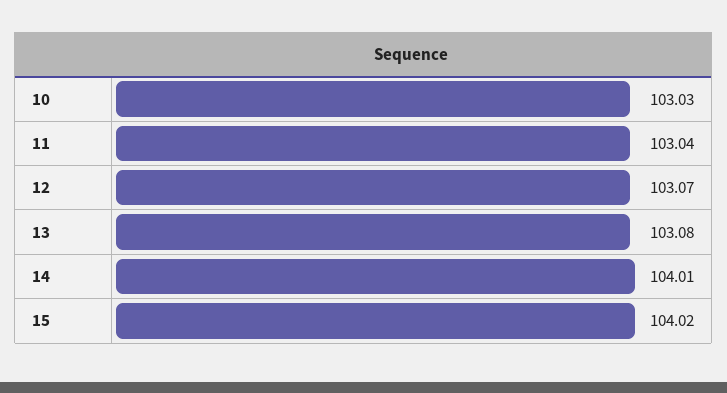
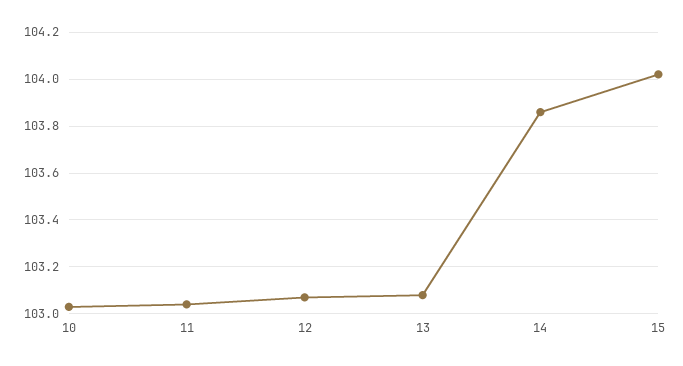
14: 104.01 -> 103.85

